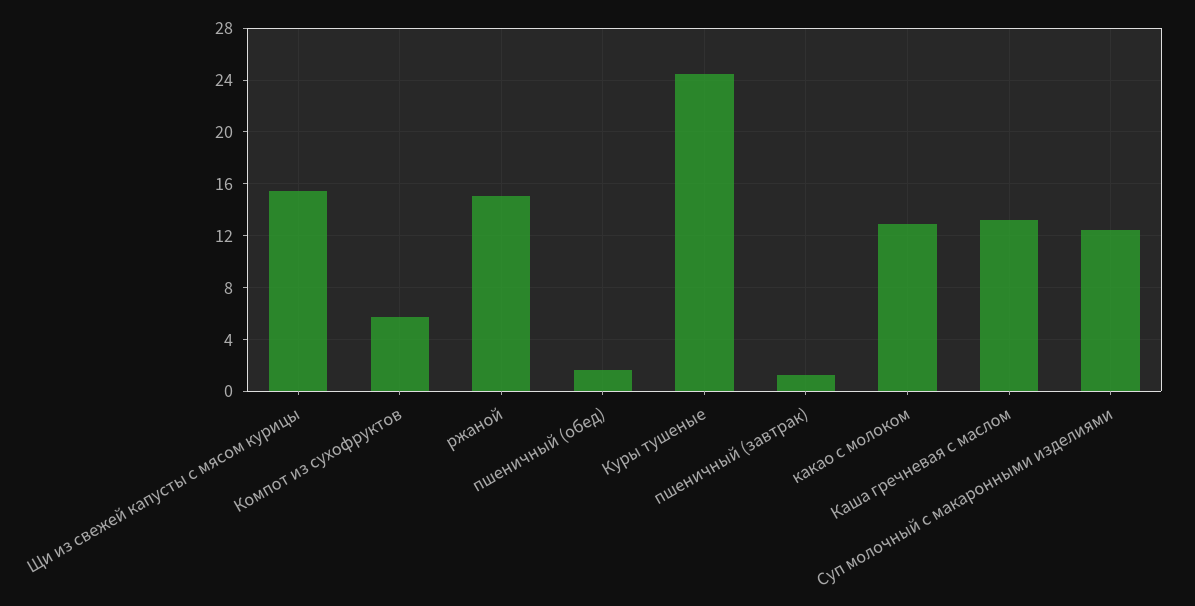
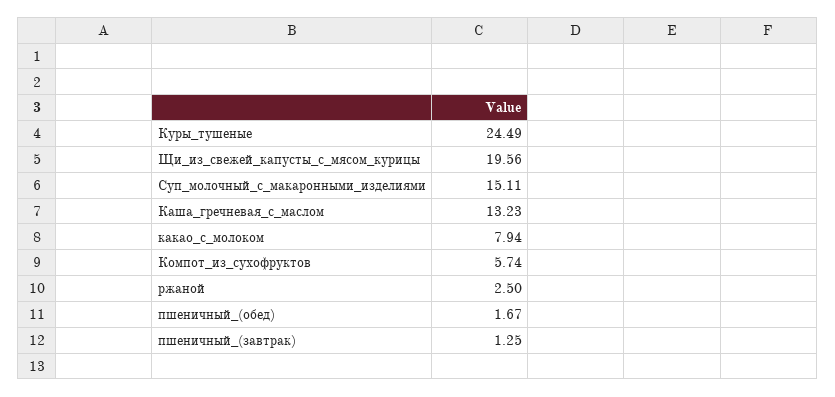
Щи из свежей капусты с мясом курицы: 15.5 -> 19.56
ржаной: 15 -> 2.5
какао с молоком: 13 -> 7.94
Суп молочный с макаронными изделиями: 12.5 -> 15.11

